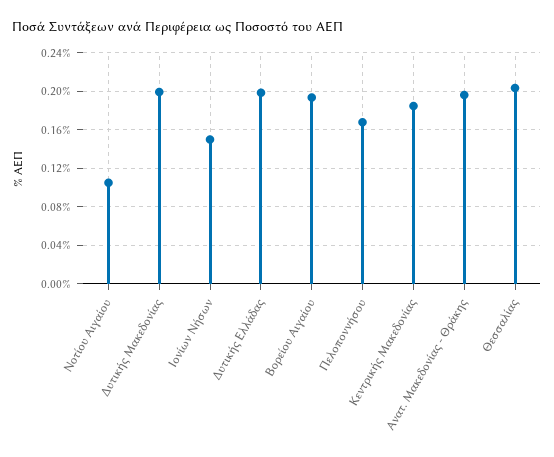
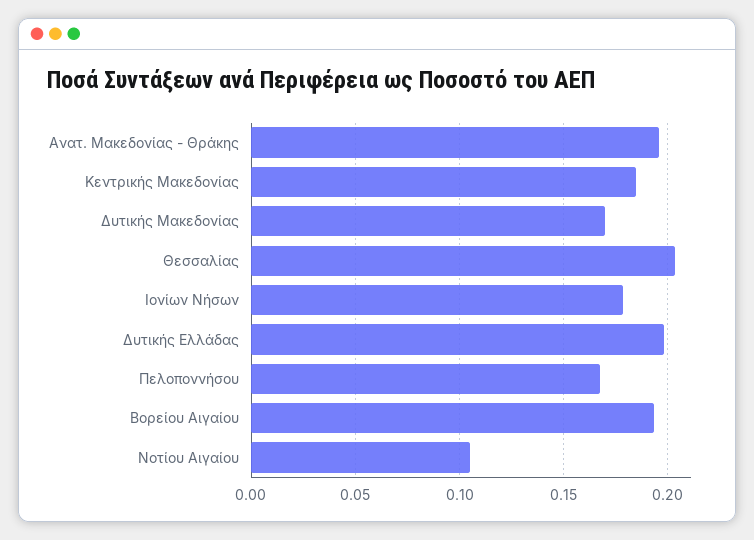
Δυτικής Μακεδονίας: 0.2 -> 0.17
Ιονίων Νήσων: 0.15 -> 0.18

